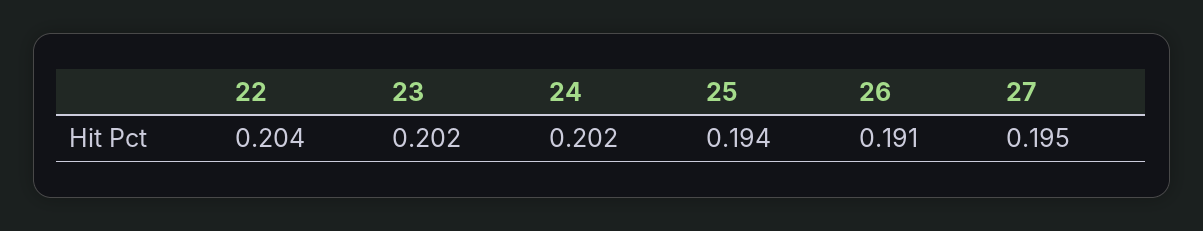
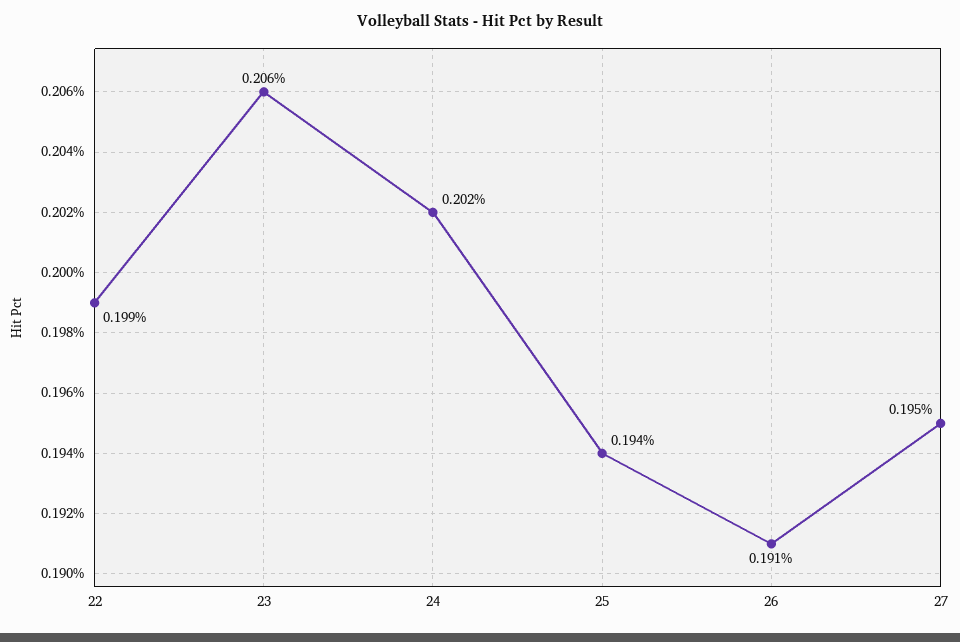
22: 0.204 -> 0.199
23: 0.202 -> 0.206

